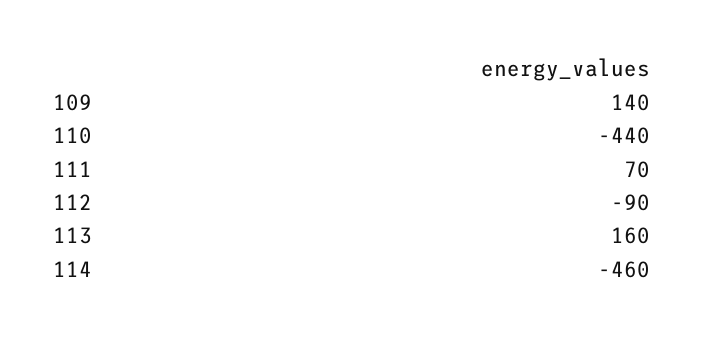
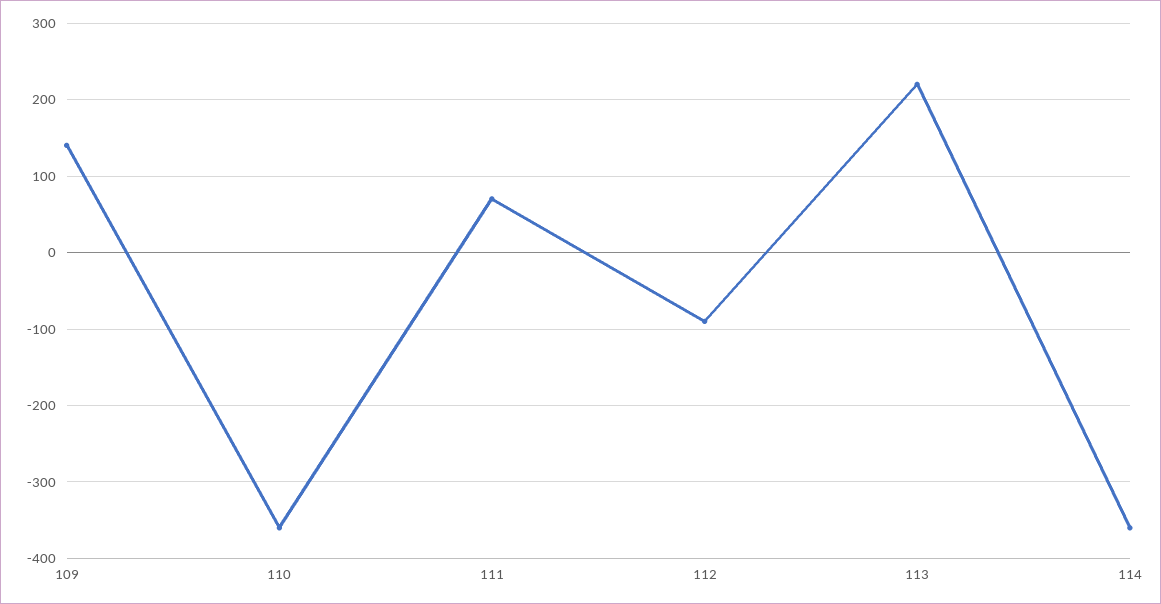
110: -440 -> -360
113: 160 -> 220
114: -460 -> -360

